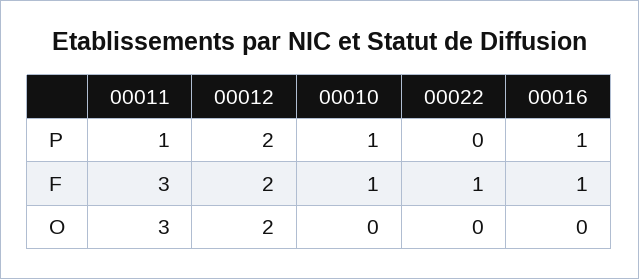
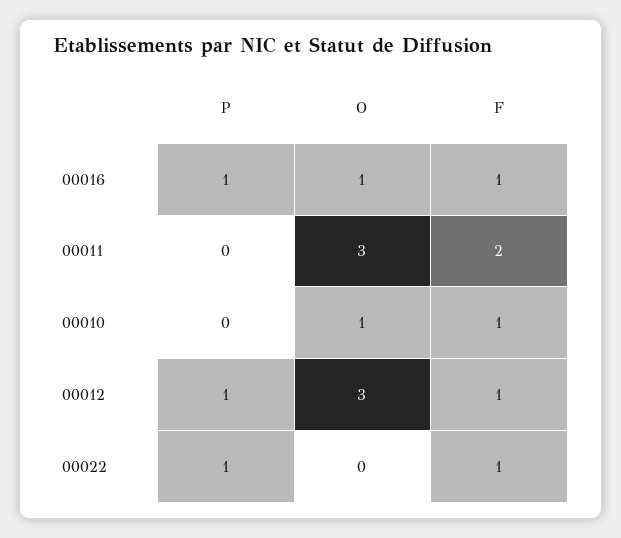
00011, P: 1 -> 0
00012, P: 2 -> 1
00010, P: 1 -> 0
00022, P: 0 -> 1
00011, F: 3 -> 2
00012, F: 2 -> 1
00012, O: 2 -> 3
00010, O: 0 -> 1
00016, O: 0 -> 1

